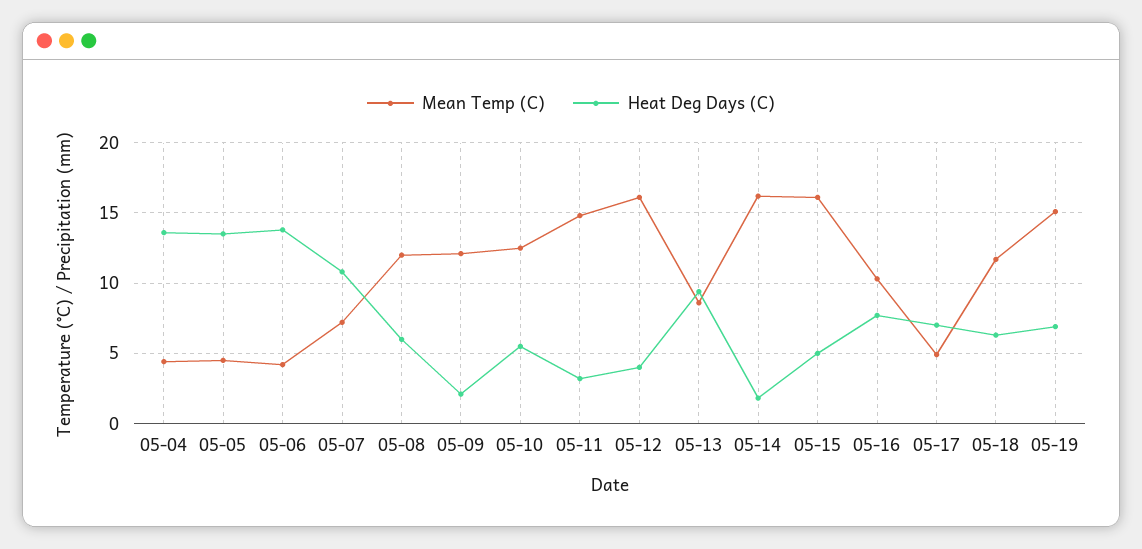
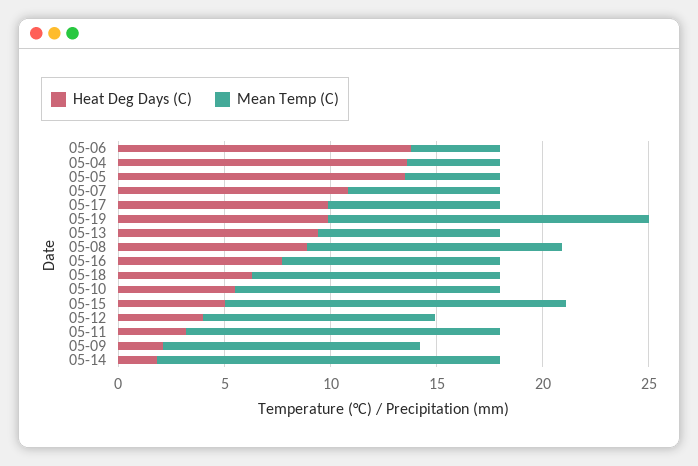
Heat Deg Days (C), 05-08: 6 -> 9
Mean Temp (C), 05-12: 16 -> 11
Mean Temp (C), 05-17: 5 -> 8
Heat Deg Days (C), 05-17: 7 -> 10
Heat Deg Days (C), 05-19: 7 -> 10

